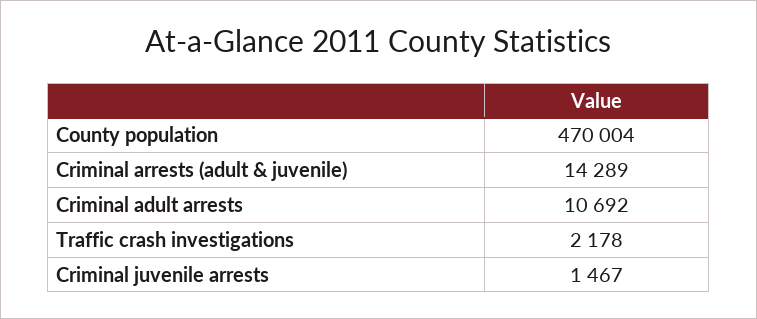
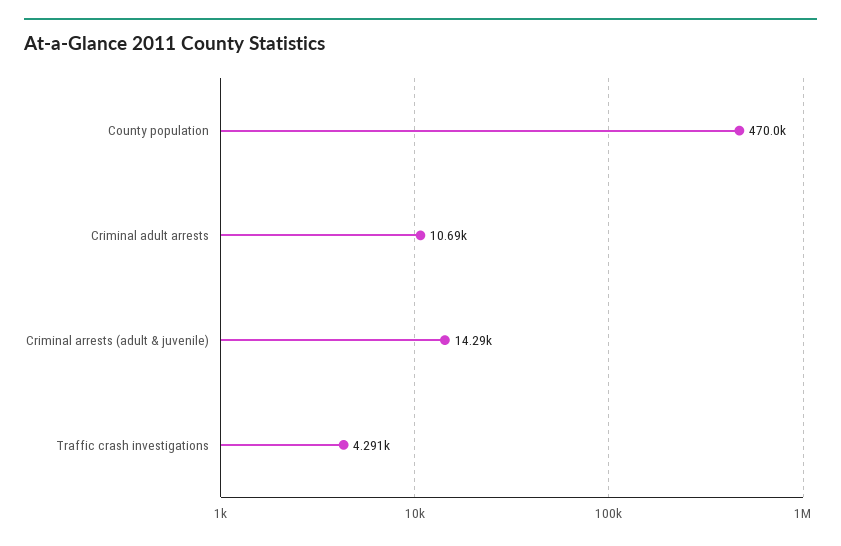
Traffic crash investigations: 2178 -> 4291
Criminal juvenile arrests: 1467 -> none

